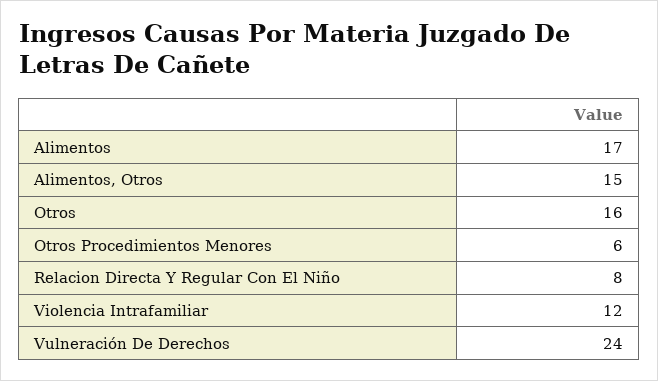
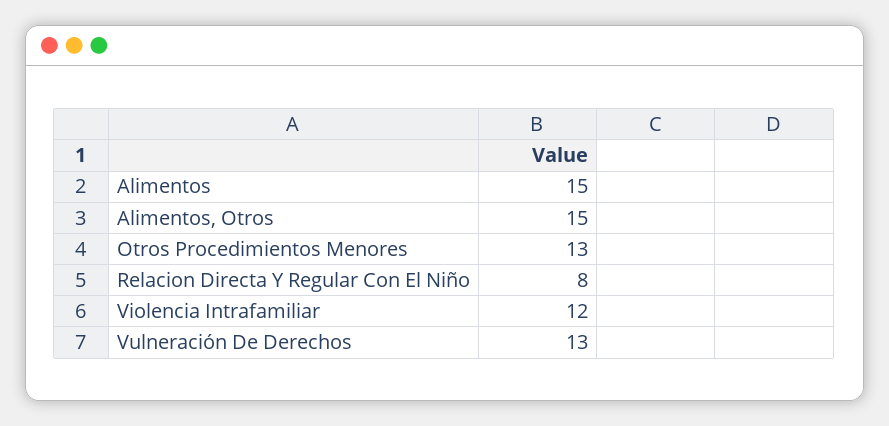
Alimentos: 17 -> 15
Otros: 16 -> none
Otros Procedimientos Menores: 6 -> 13
Vulneración De Derechos: 24 -> 13

